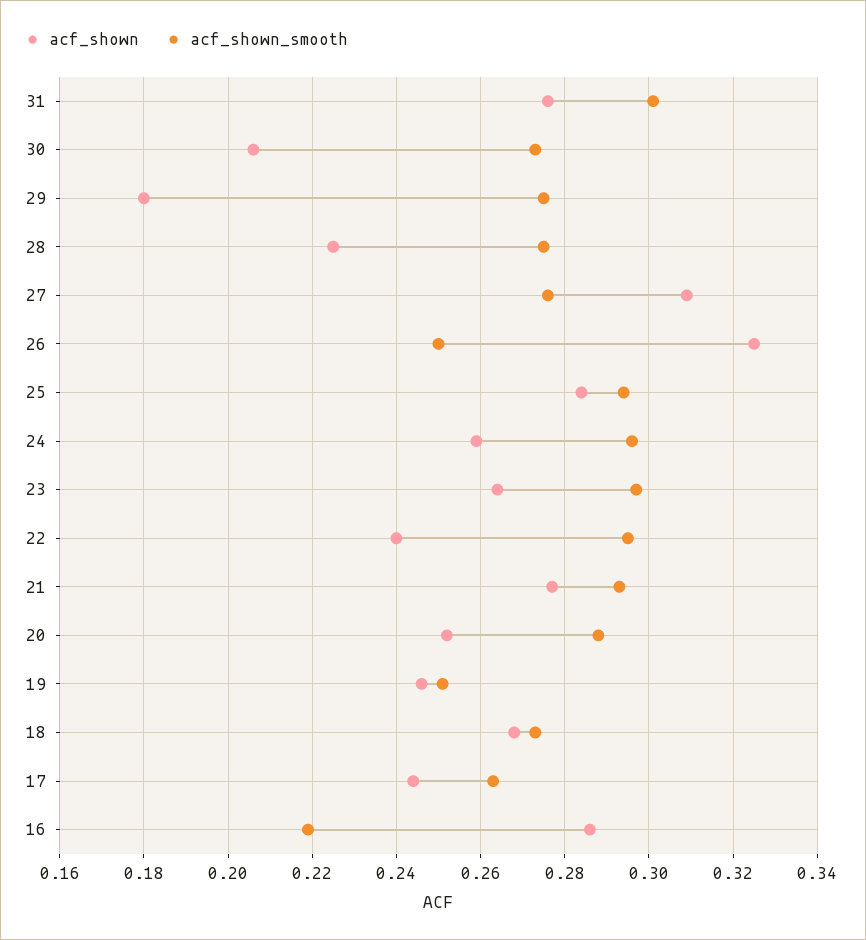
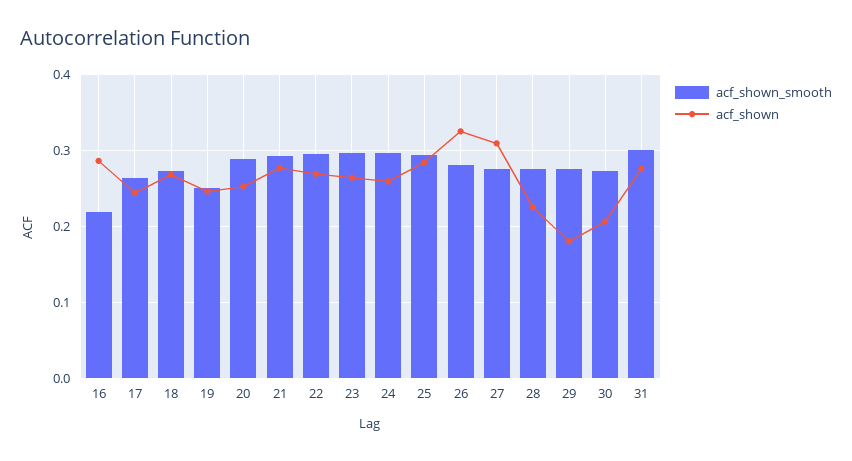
acf_shown_smooth, 26: 0.25 -> 0.28
acf_shown, 22: 0.24 -> 0.27

